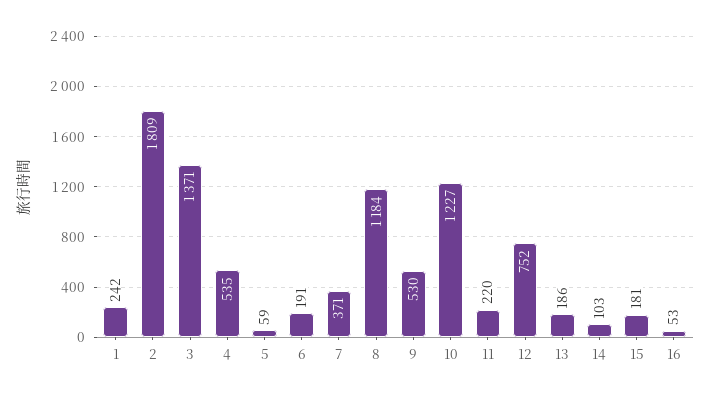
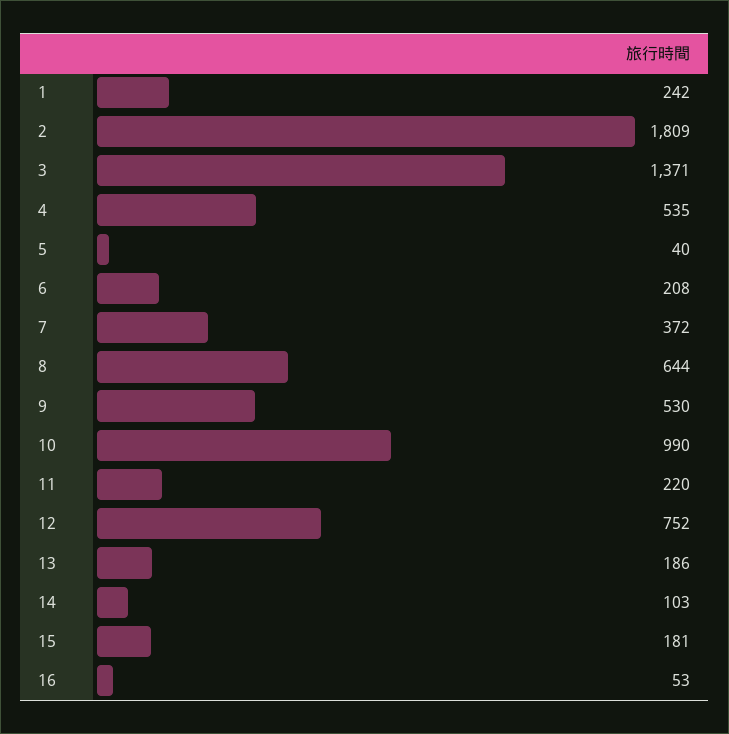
5: 59 -> 40
6: 191 -> 208
7: 371 -> 372
8: 1184 -> 644
10: 1227 -> 990

